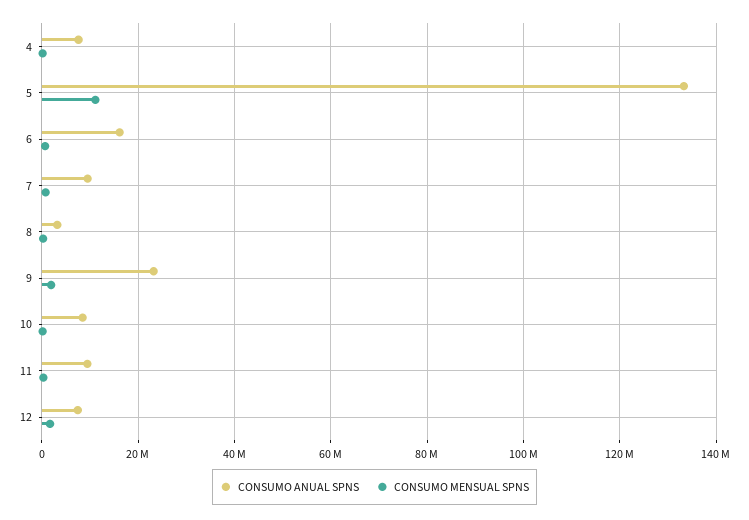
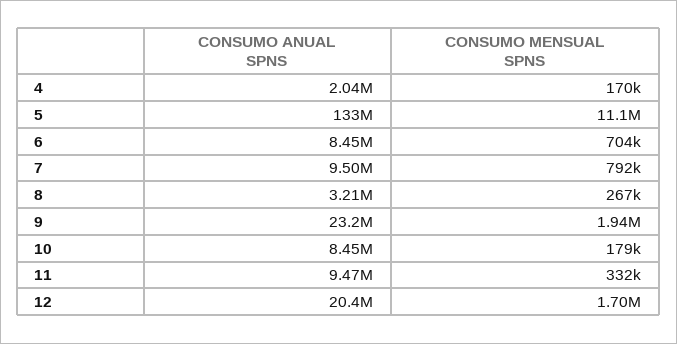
CONSUMO ANUAL SPNS, 4: 8000000 -> 2040000
CONSUMO ANUAL SPNS, 6: 16000000 -> 8450000
CONSUMO ANUAL SPNS, 12: 8000000 -> 20400000

